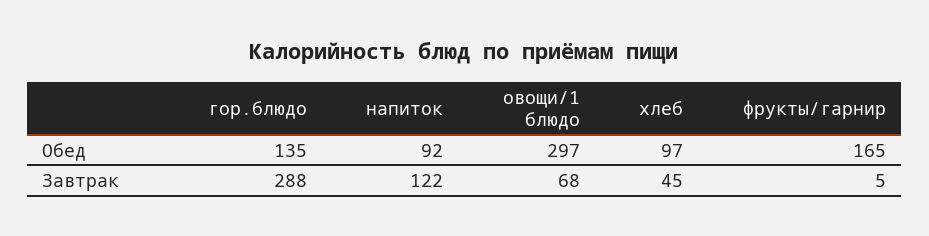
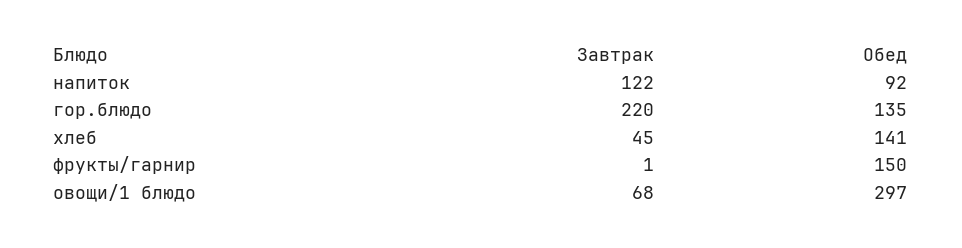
хлеб, Обед: 97 -> 141
фрукты/гарнир, Обед: 165 -> 150
гор.блюдо, Завтрак: 288 -> 220
фрукты/гарнир, Завтрак: 5 -> 1

